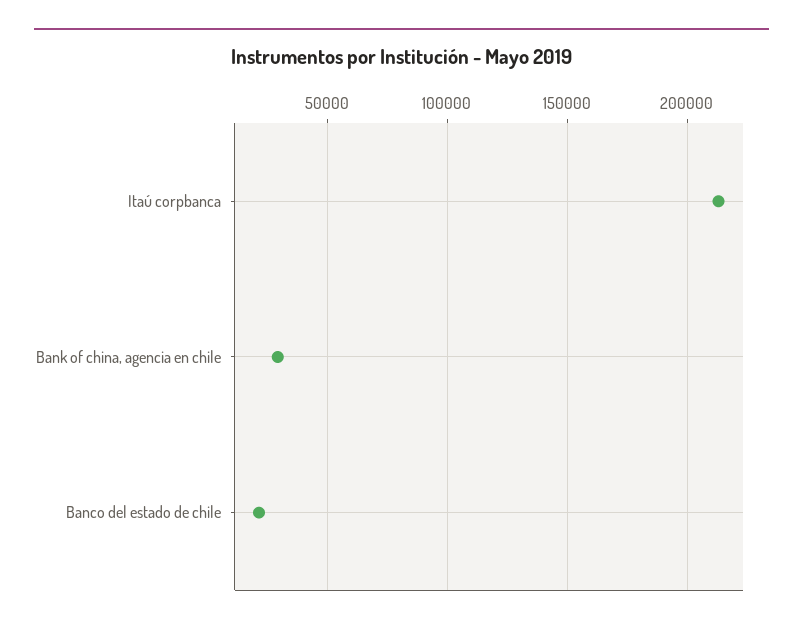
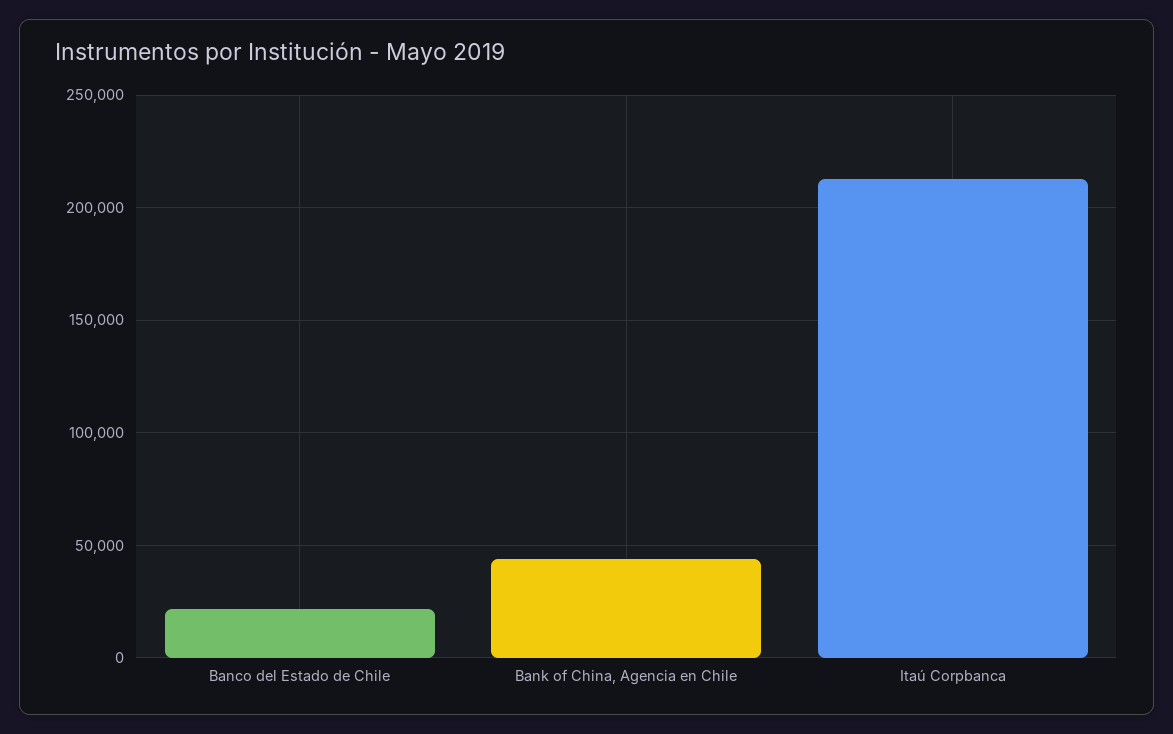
Bank of china, agencia en chile: 30000 -> 45000

